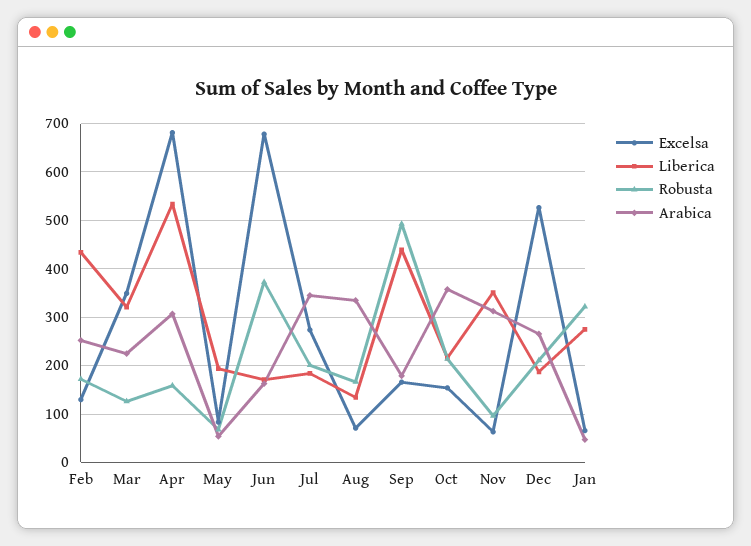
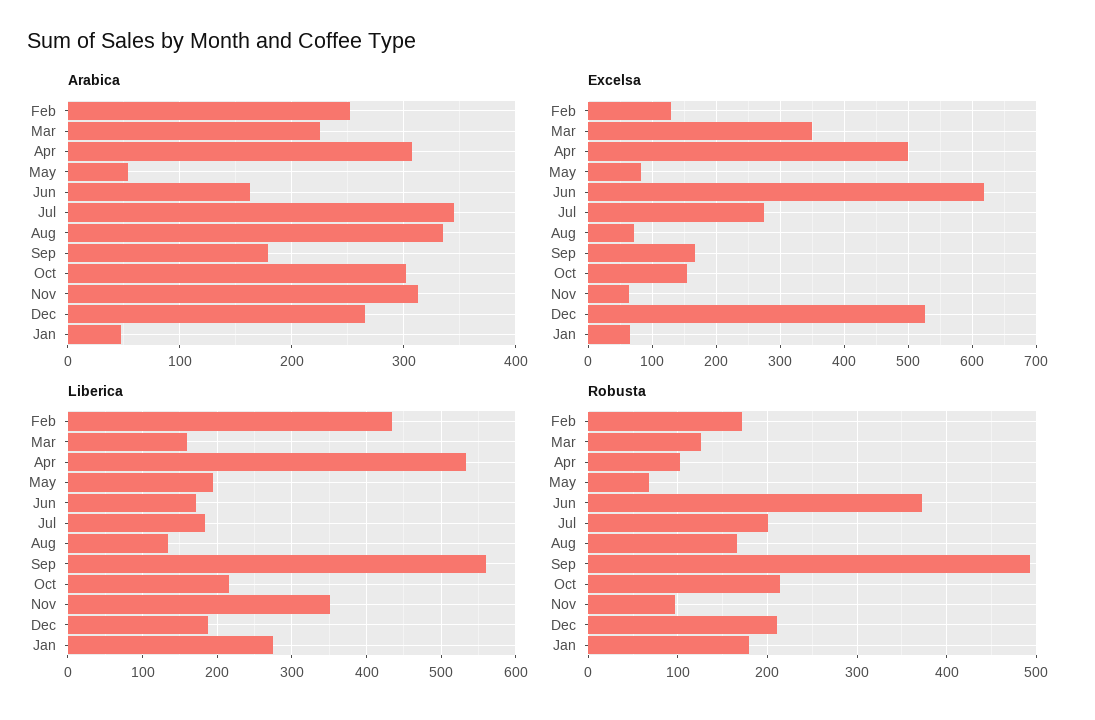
Liberica, Mar: 320 -> 160
Excelsa, Apr: 680 -> 500
Robusta, Apr: 160 -> 100
Excelsa, Jun: 680 -> 620
Liberica, Sep: 440 -> 560
Arabica, Oct: 360 -> 300
Robusta, Jan: 320 -> 180

